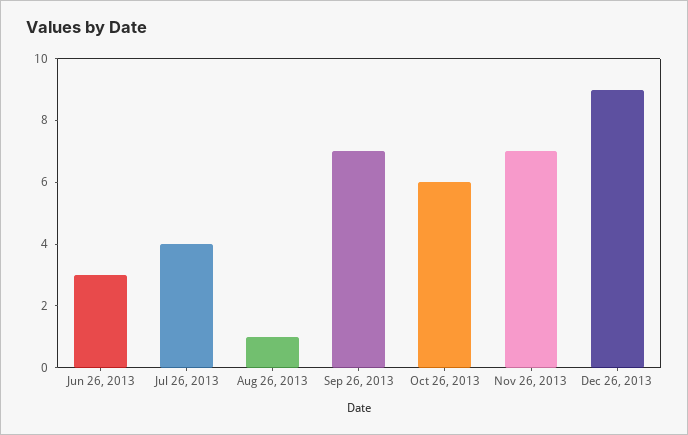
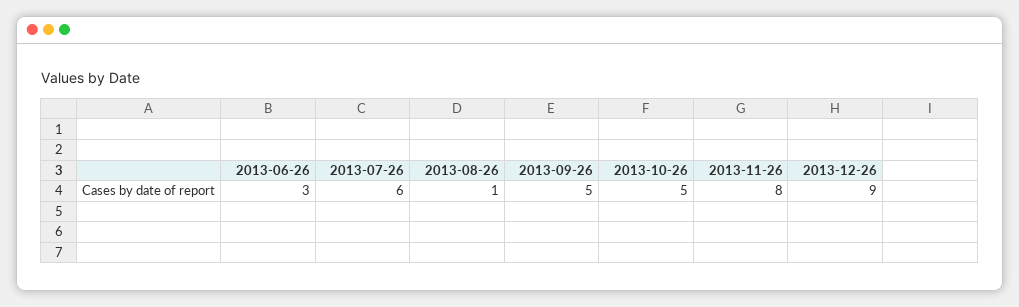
Jul 26, 2013: 4 -> 6
Sep 26, 2013: 7 -> 5
Oct 26, 2013: 6 -> 5
Nov 26, 2013: 7 -> 8

